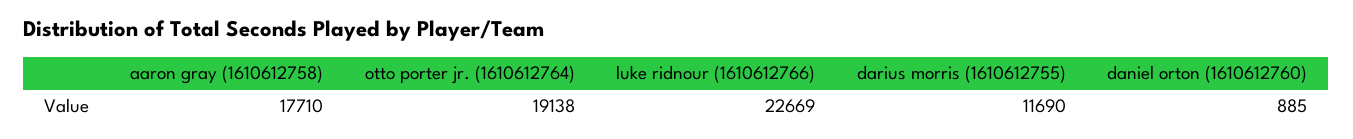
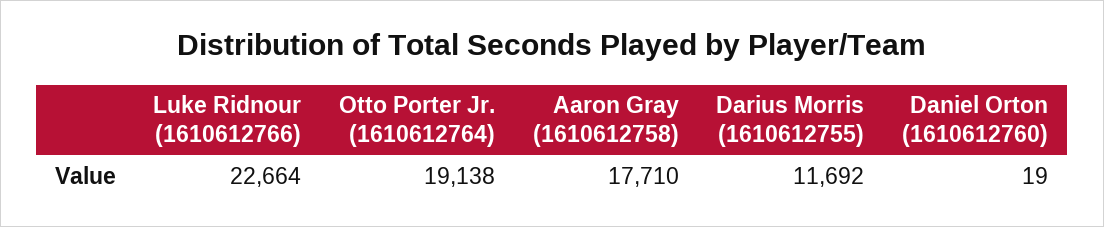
luke ridnour (1610612766): 22669 -> 22664
darius morris (1610612755): 11690 -> 11692
daniel orton (1610612760): 885 -> 19

